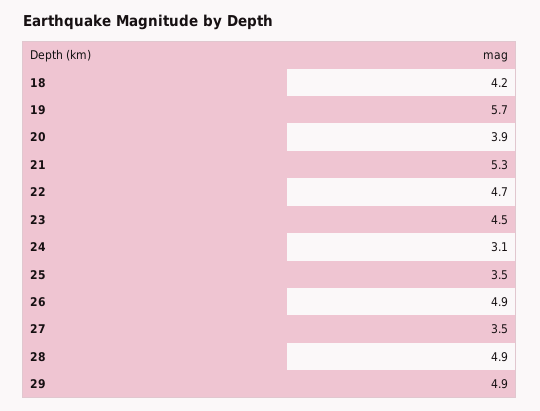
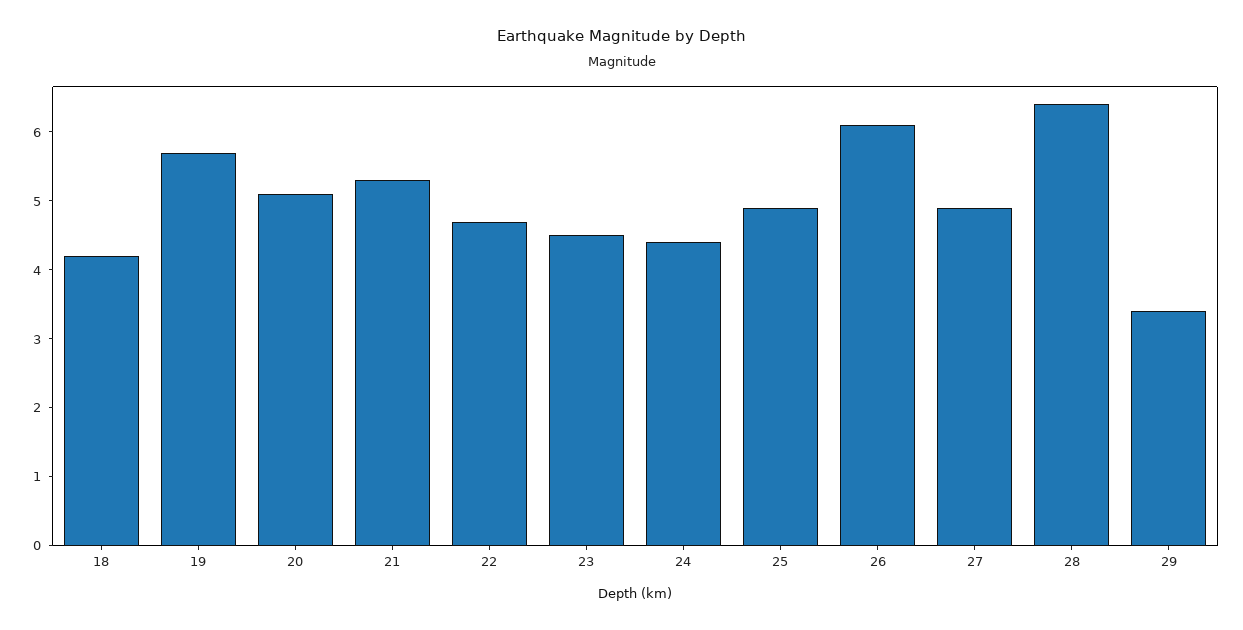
20: 3.9 -> 5
24: 3.1 -> 4.5
25: 3.5 -> 5
26: 4.9 -> 6
27: 3.5 -> 5
28: 4.9 -> 6.5
29: 4.9 -> 3.5

